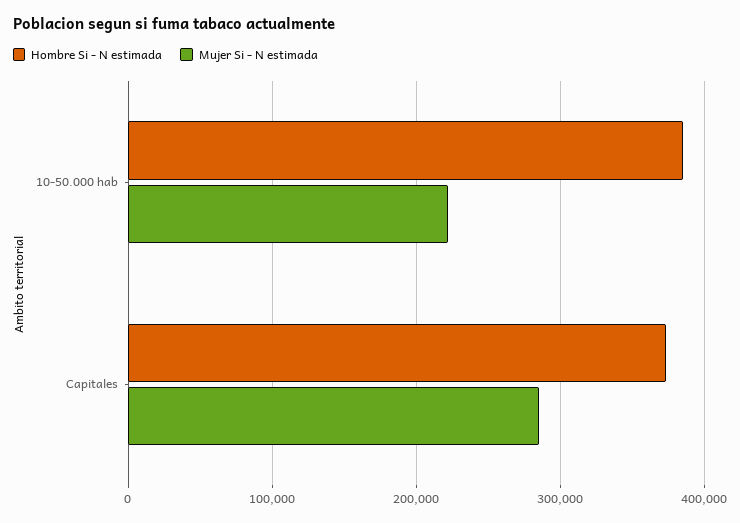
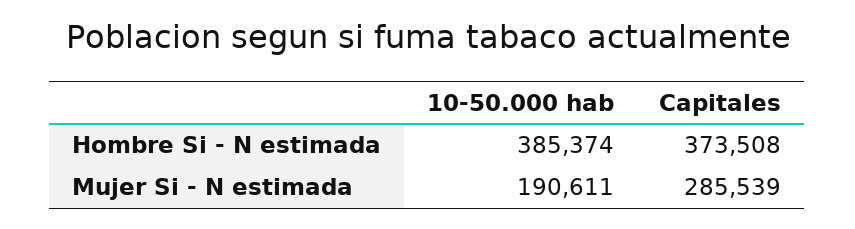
Mujer Si - N estimada, 10-50.000 hab: 220000 -> 190611

